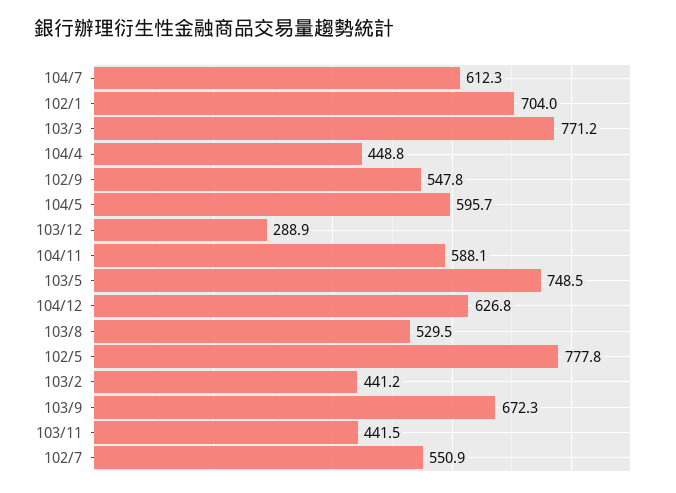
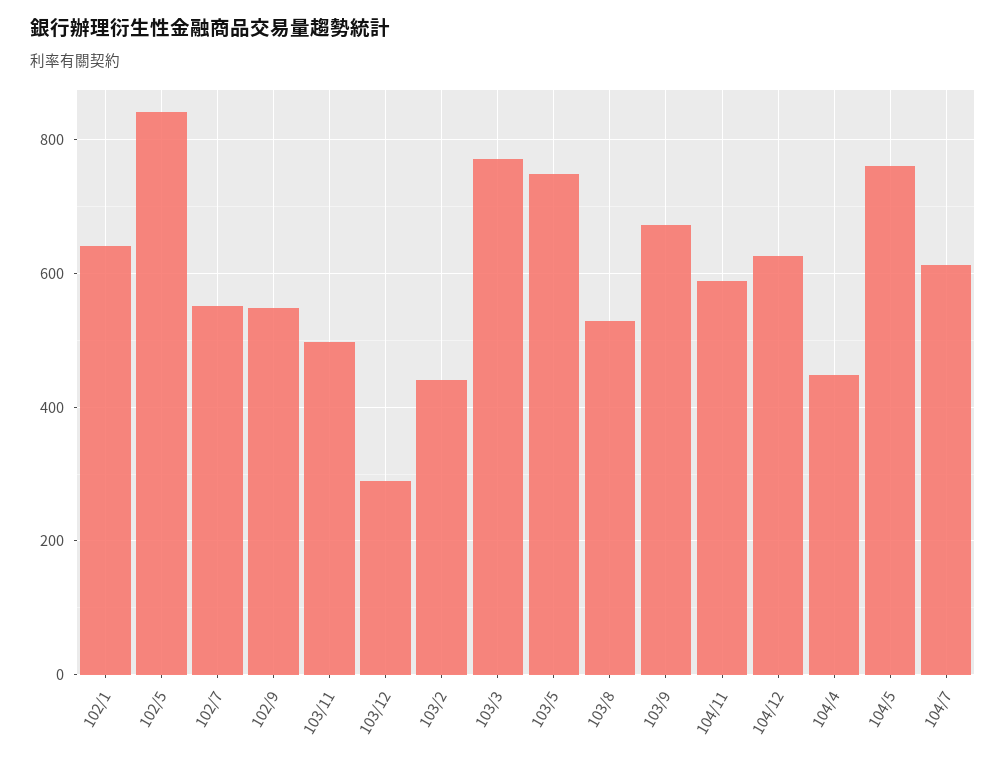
102/1: 704 -> 640
104/5: 595.7 -> 760
102/5: 777.8 -> 840
103/11: 441.5 -> 500

